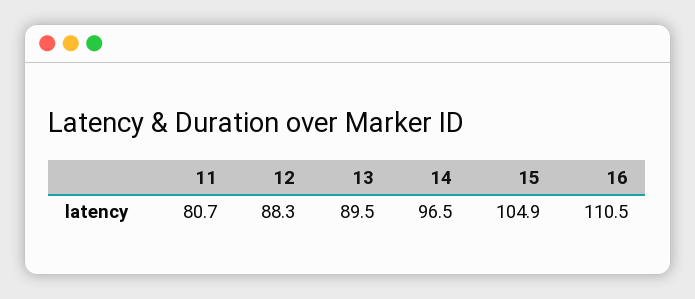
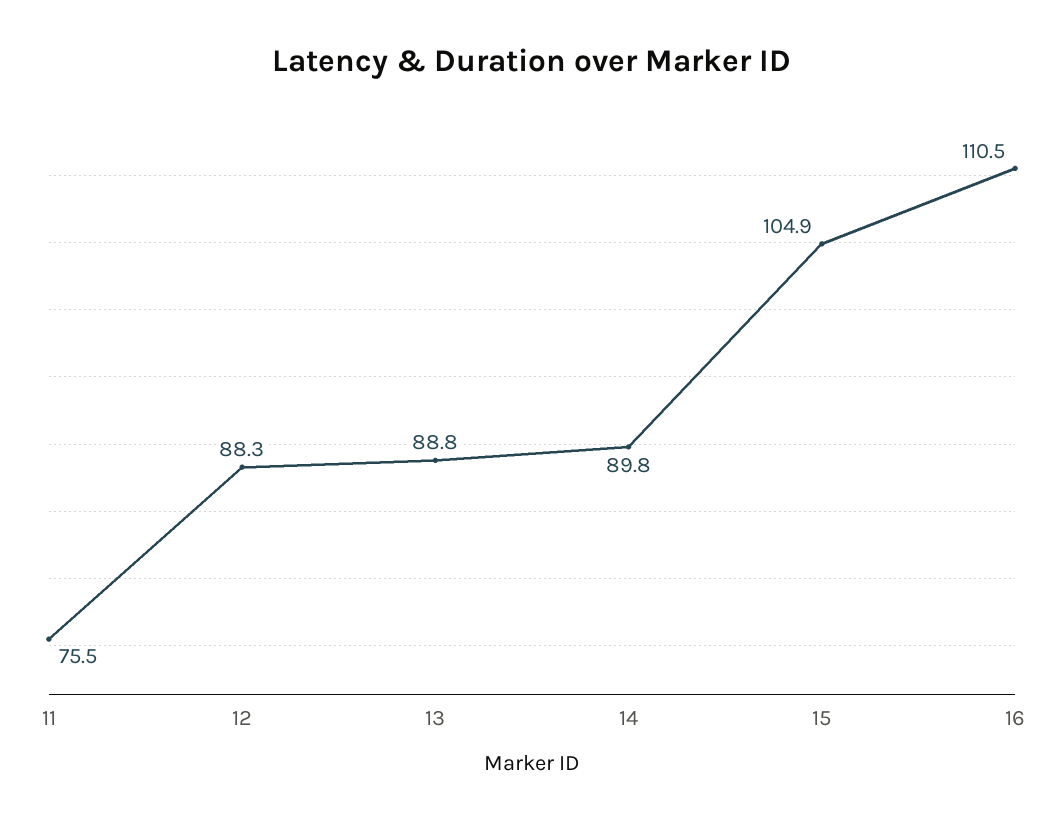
11: 80.7 -> 75.5
13: 89.5 -> 88.8
14: 96.5 -> 89.8

